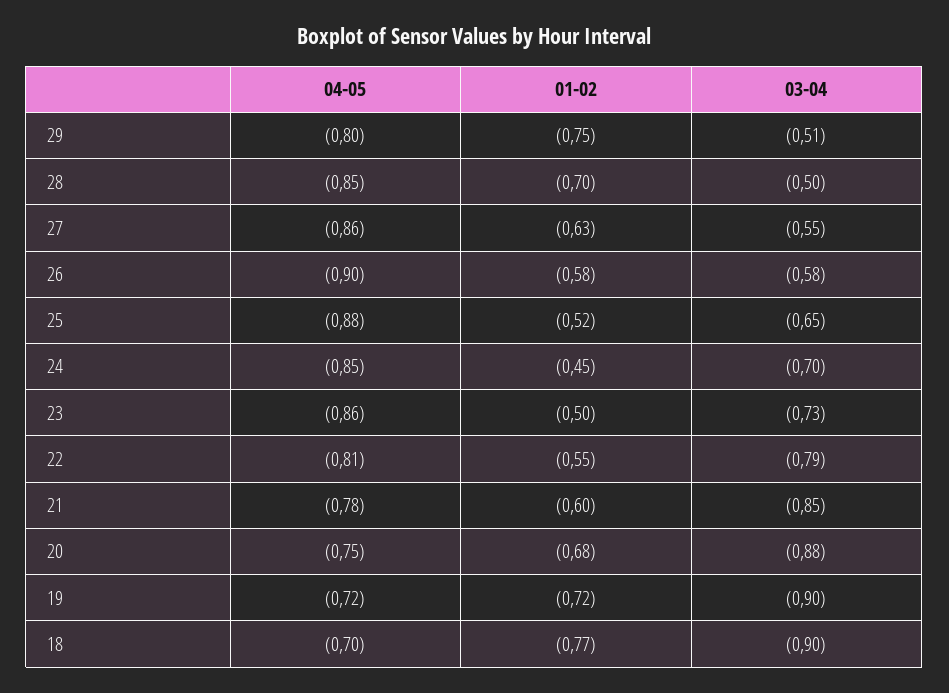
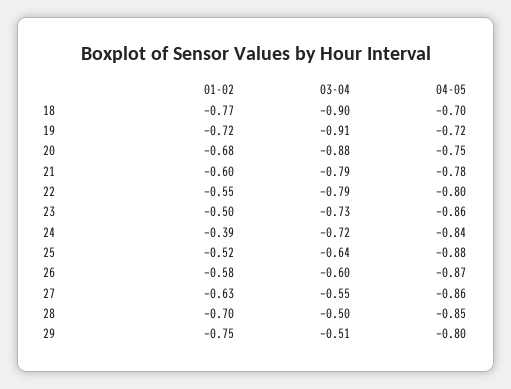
04-05, 26: -0.9 -> -0.87
03-04, 26: -0.58 -> -0.6
03-04, 25: -0.65 -> -0.64
04-05, 24: -0.85 -> -0.84
01-02, 24: -0.45 -> -0.39
03-04, 24: -0.7 -> -0.72
04-05, 22: -0.81 -> -0.8
03-04, 21: -0.85 -> -0.79
03-04, 19: -0.9 -> -0.91

